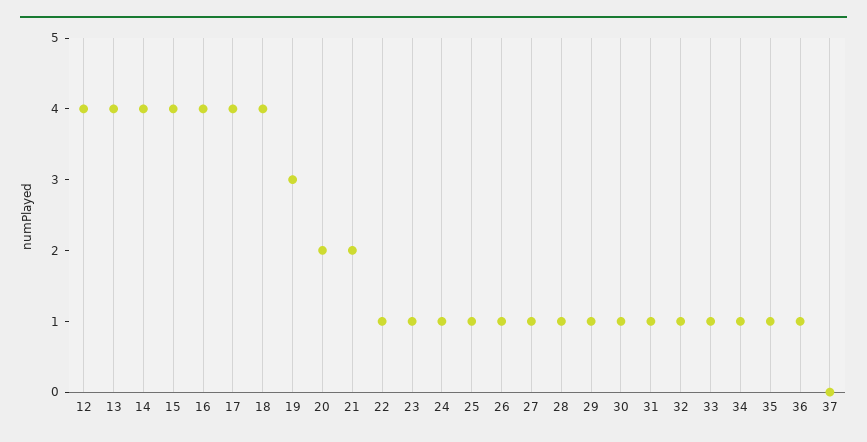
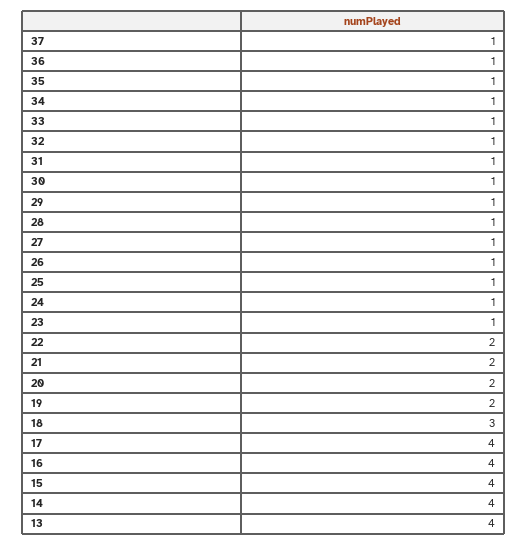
12: 4 -> none
18: 4 -> 3
19: 3 -> 2
22: 1 -> 2
37: 0 -> 1

